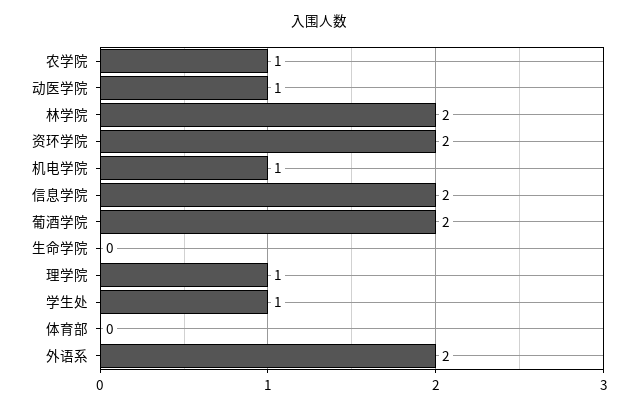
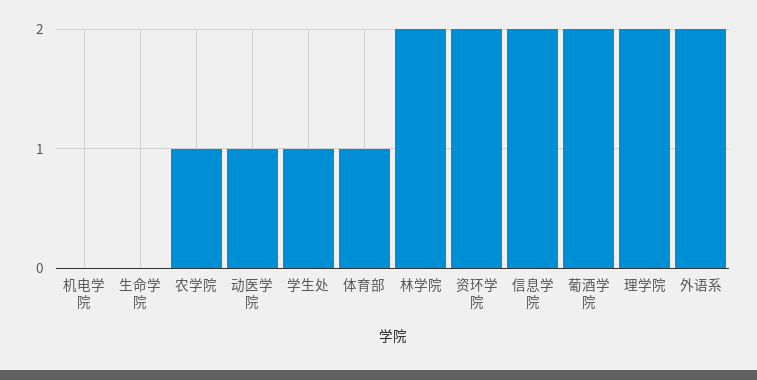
机电学院: 1 -> 0
理学院: 1 -> 2
体育部: 0 -> 1

